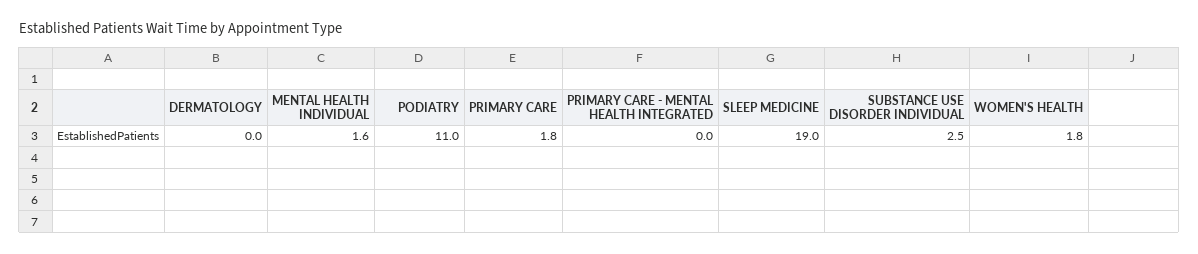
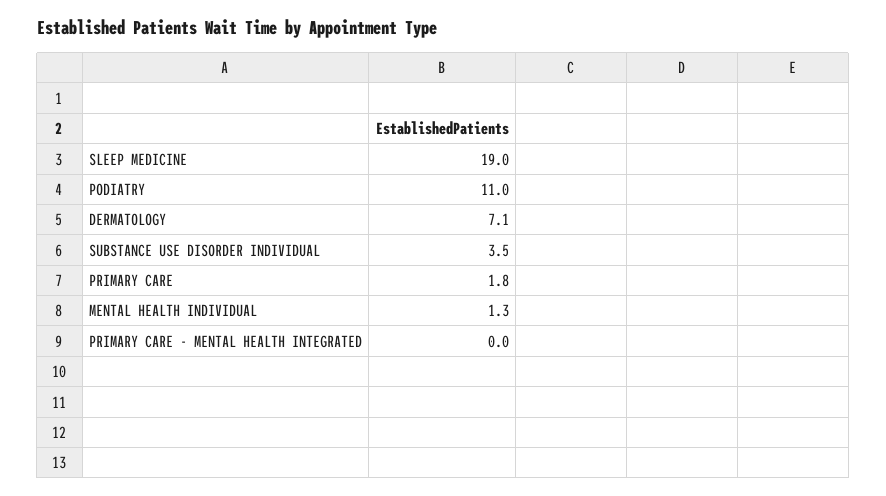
DERMATOLOGY: 0 -> 7.1
MENTAL HEALTH INDIVIDUAL: 1.6 -> 1.3
SUBSTANCE USE DISORDER INDIVIDUAL: 2.5 -> 3.5
WOMEN'S HEALTH: 1.8 -> none

